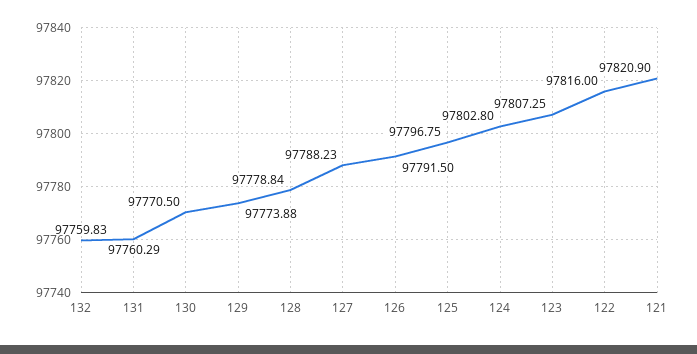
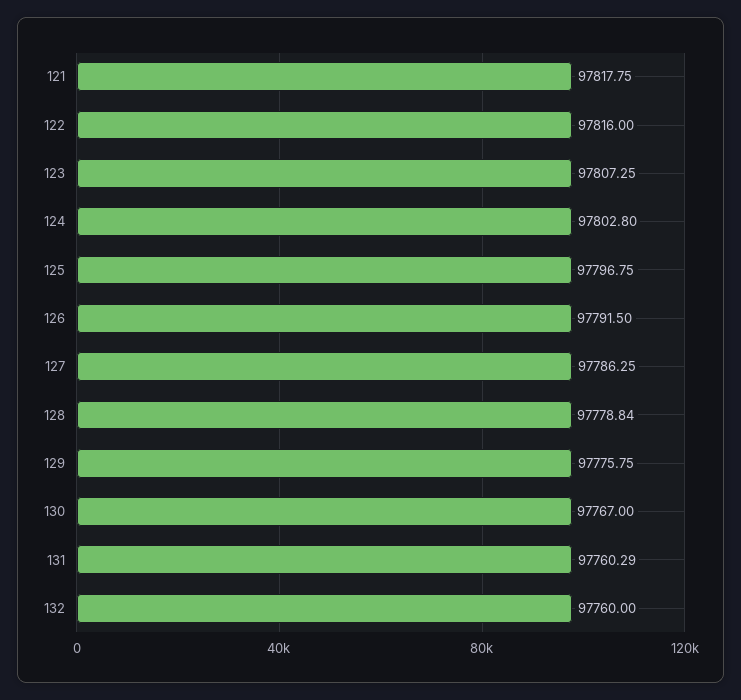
132: 97759.83 -> 97760
130: 97770.5 -> 97767
129: 97773.88 -> 97775.75
127: 97788.23 -> 97786.25
121: 97820.9 -> 97817.75

